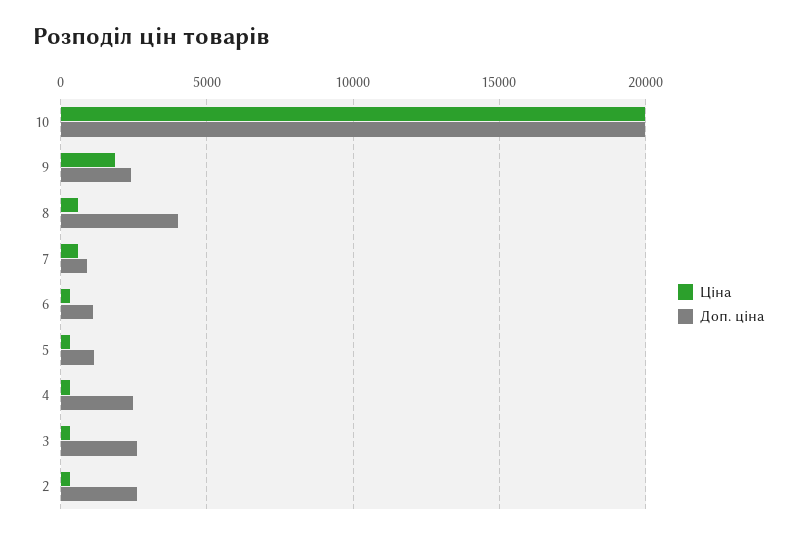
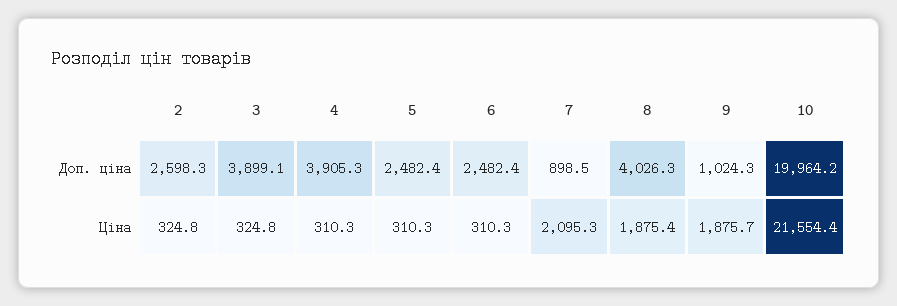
Ціна, 10: 20000 -> 21554.4
Доп. ціна, 9: 2500 -> 1024.3
Ціна, 8: 500 -> 1875.4
Ціна, 7: 500 -> 2095.3
Доп. ціна, 6: 1000 -> 2482.4
Доп. ціна, 5: 1000 -> 2482.4
Доп. ціна, 4: 2500 -> 3905.3
Доп. ціна, 3: 2500 -> 3899.1

